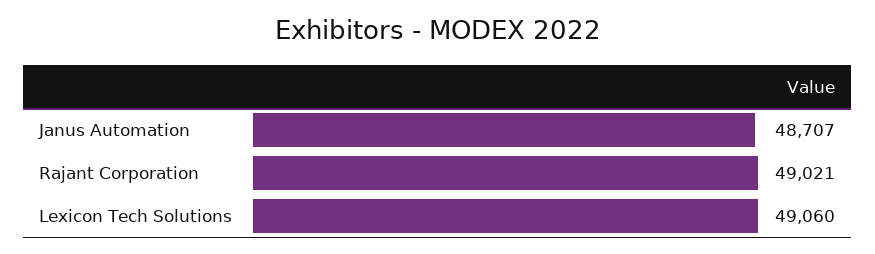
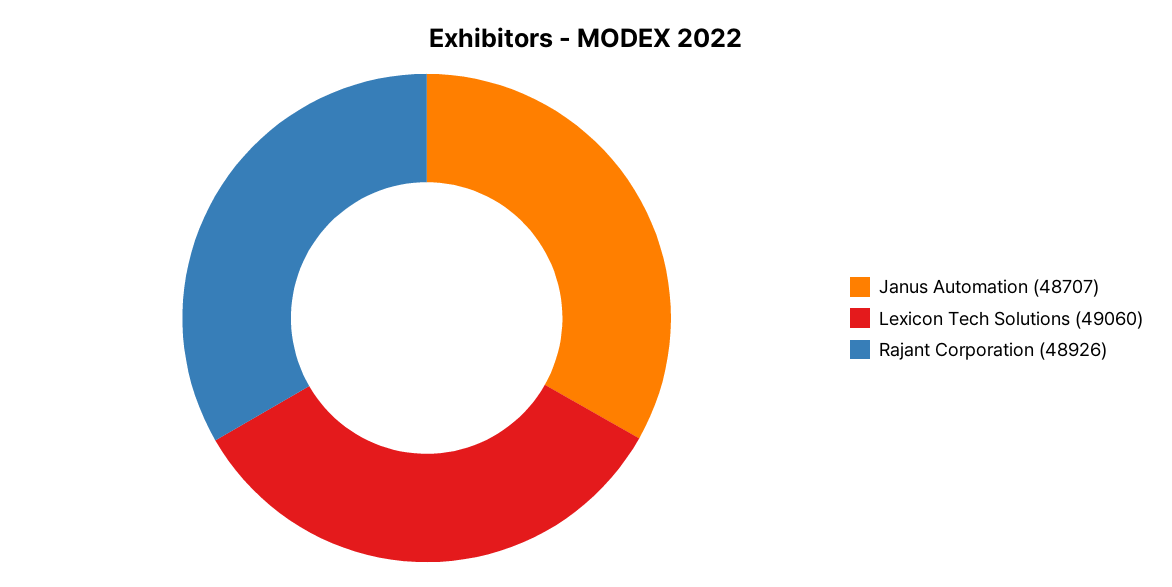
Rajant Corporation: 49021 -> 48926

